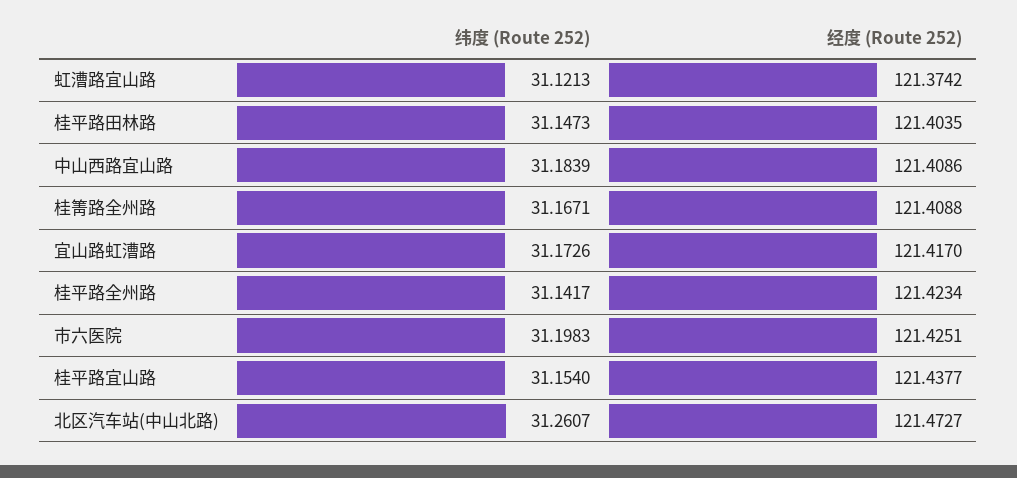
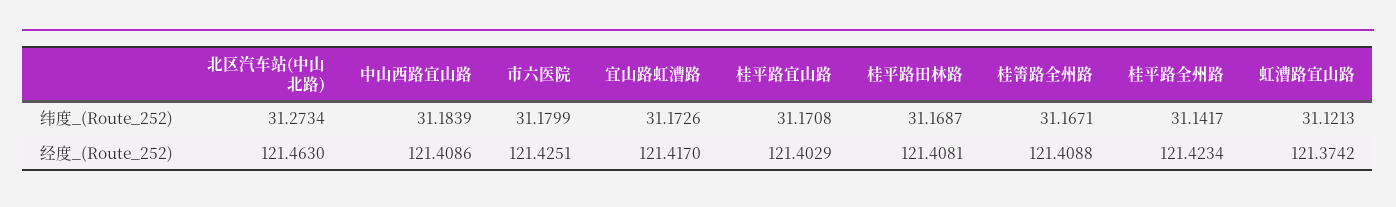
纬度 (Route 252), 桂平路田林路: 31.1473 -> 31.1687
经度 (Route 252), 桂平路田林路: 121.4035 -> 121.4081
纬度 (Route 252), 市六医院: 31.1983 -> 31.1799
纬度 (Route 252), 桂平路宜山路: 31.154 -> 31.1708
经度 (Route 252), 桂平路宜山路: 121.4377 -> 121.4029
纬度 (Route 252), 北区汽车站(中山北路): 31.2607 -> 31.2734
经度 (Route 252), 北区汽车站(中山北路): 121.4727 -> 121.463

